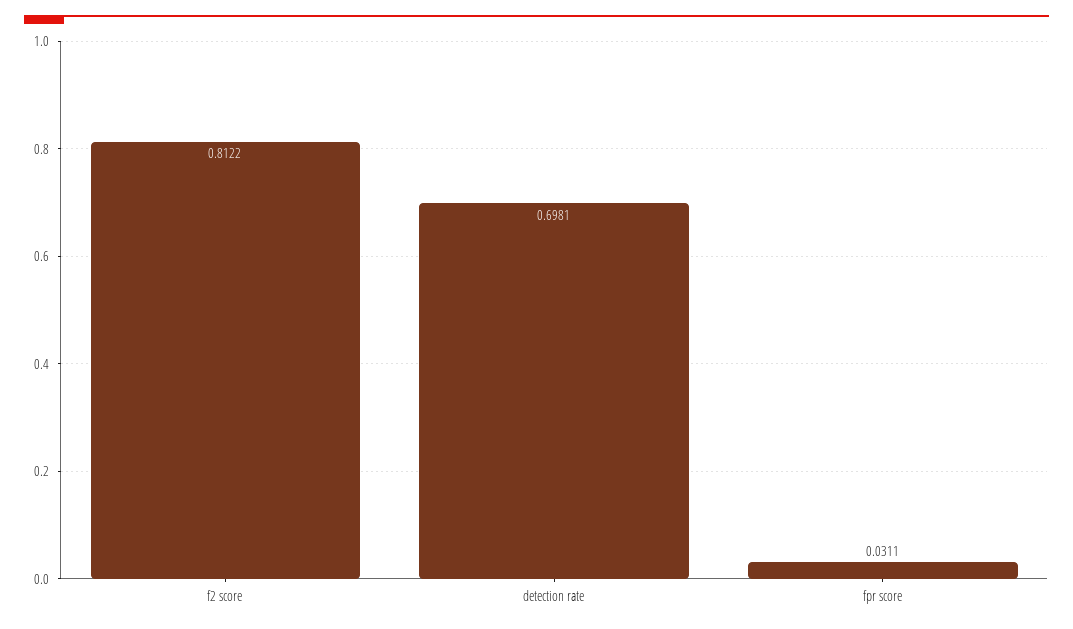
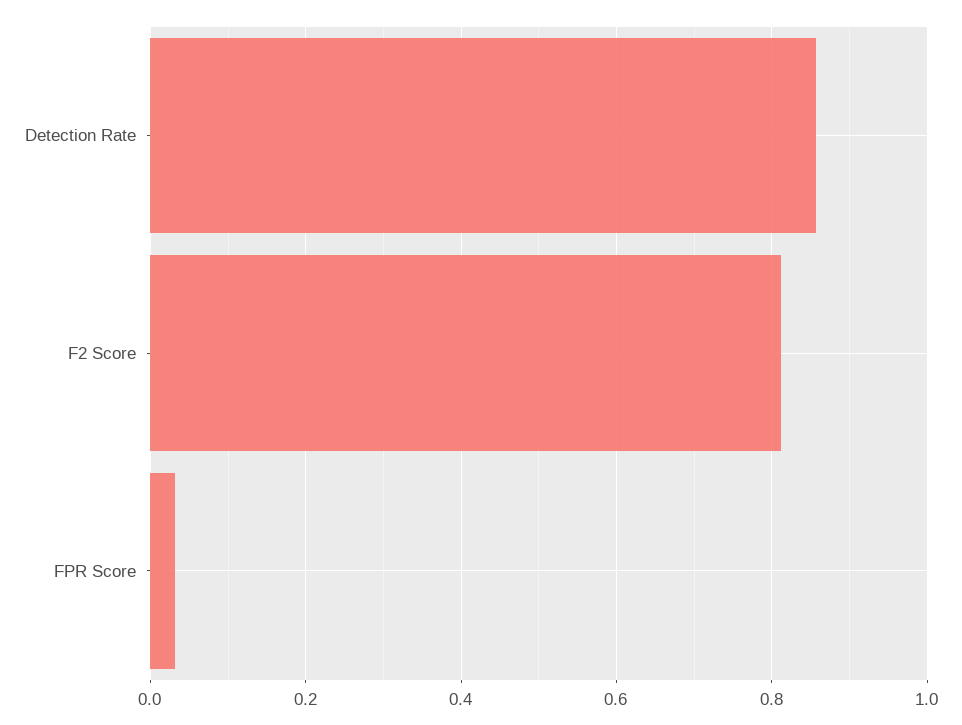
detection rate: 0.6981 -> 0.86

